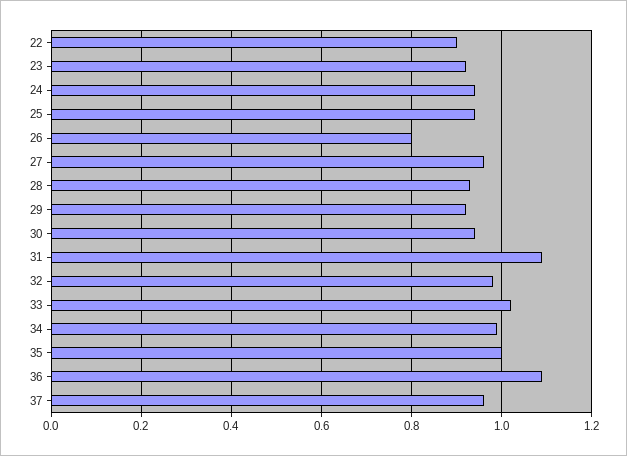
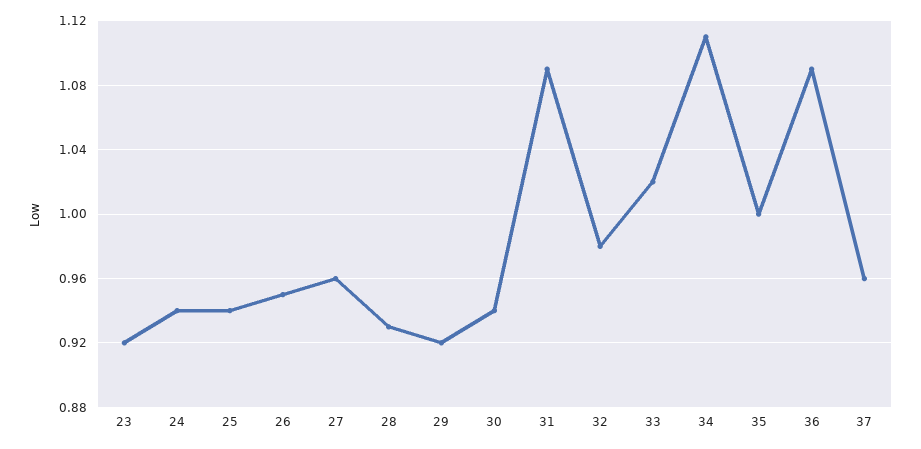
22: 0.9 -> none
26: 0.8 -> 0.95
34: 1 -> 1.11

